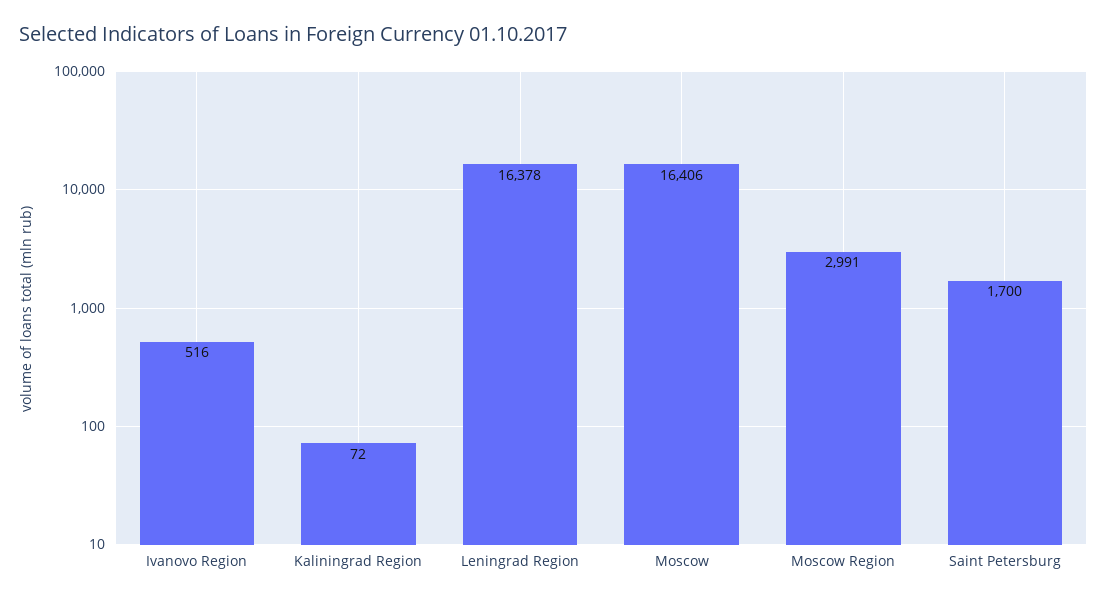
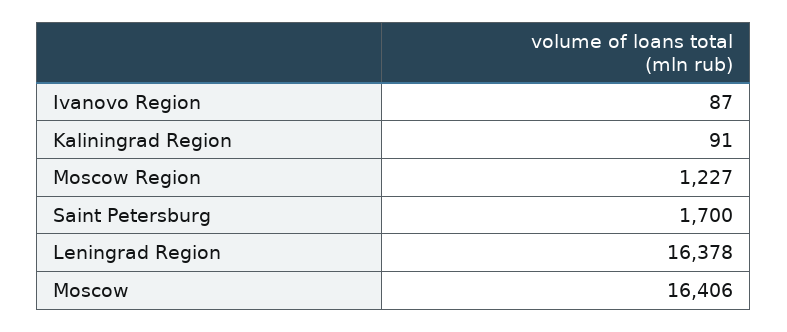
Ivanovo Region: 516 -> 87
Kaliningrad Region: 72 -> 91
Moscow Region: 2991 -> 1227

